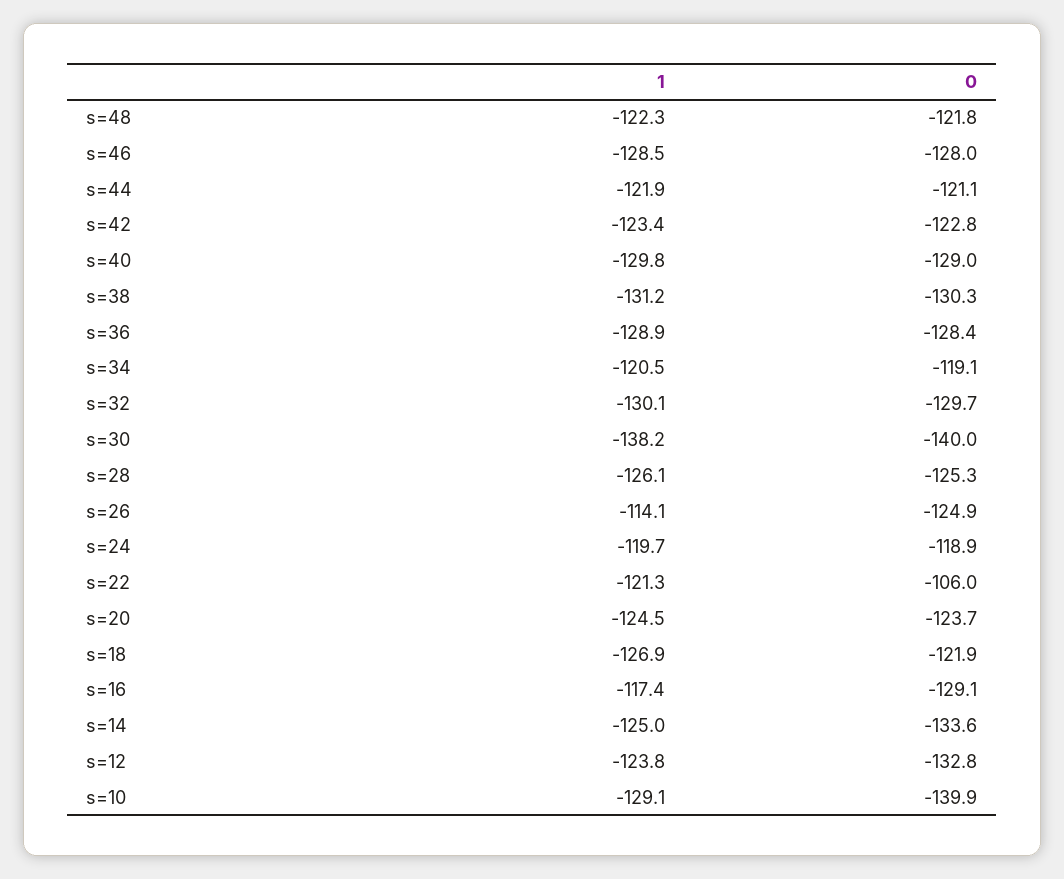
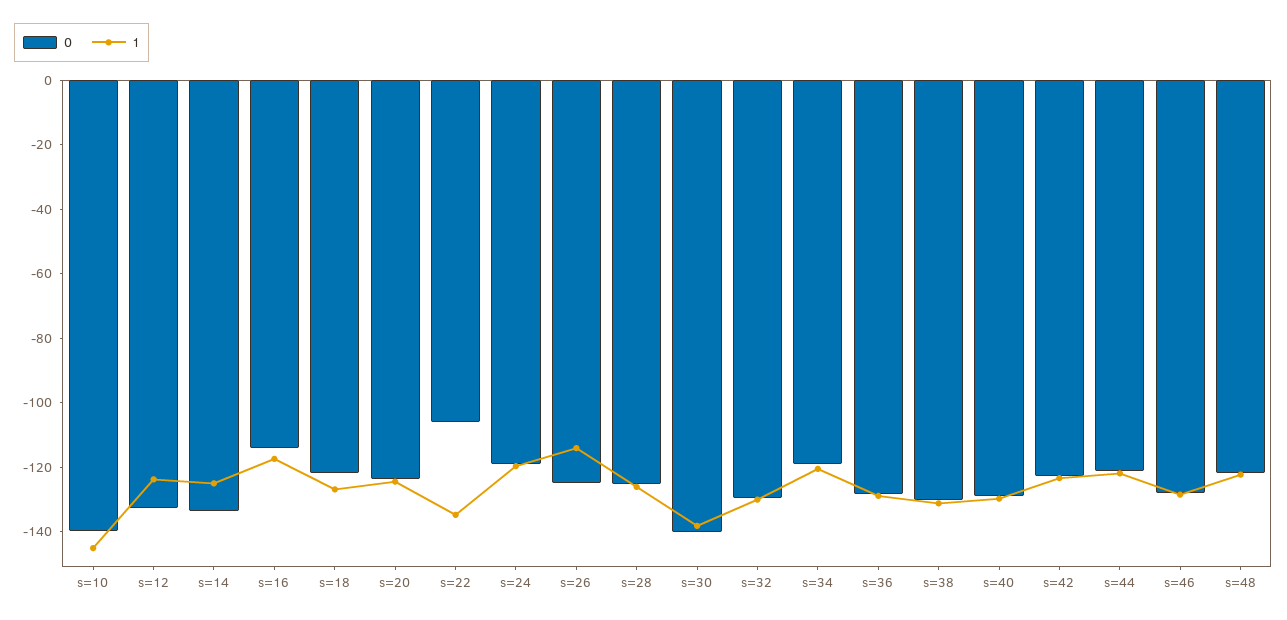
1, s=22: -121.3 -> -135
0, s=16: -129.1 -> -115
1, s=10: -129.1 -> -145

